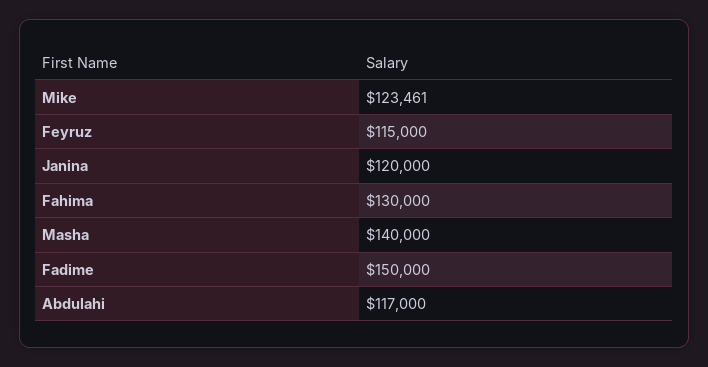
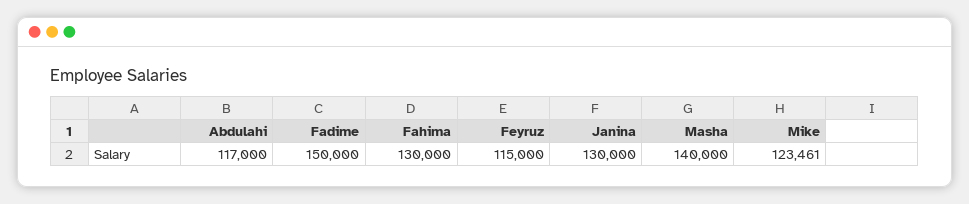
Janina: 120000 -> 130000

